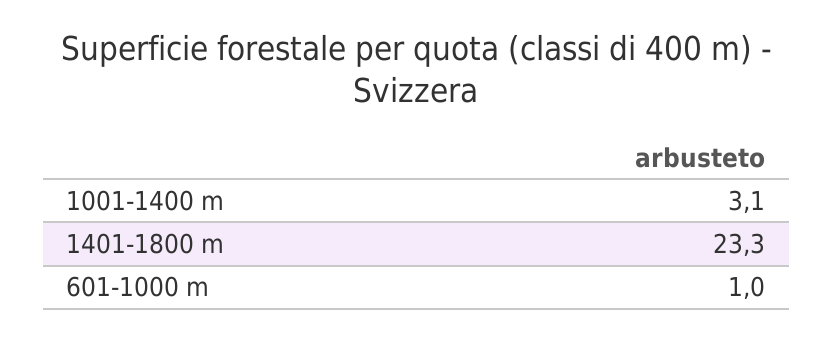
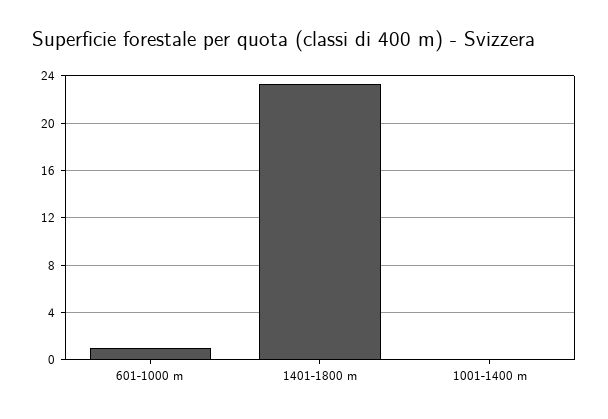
1001-1400 m: 3.1 -> 0

